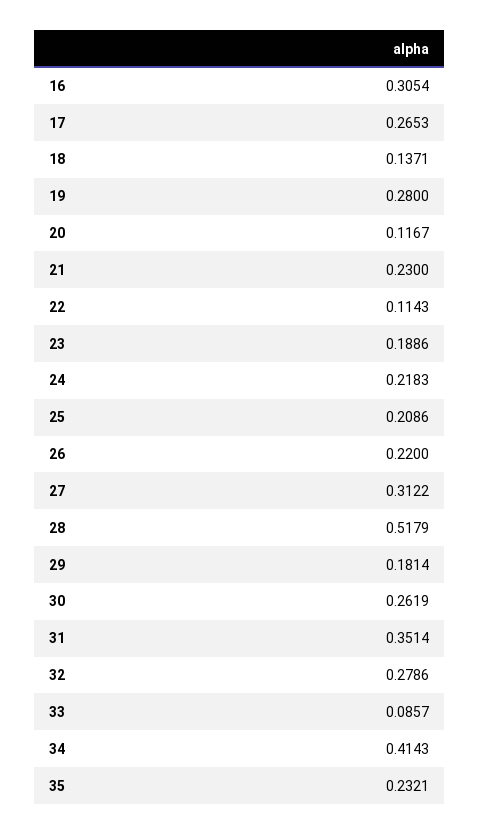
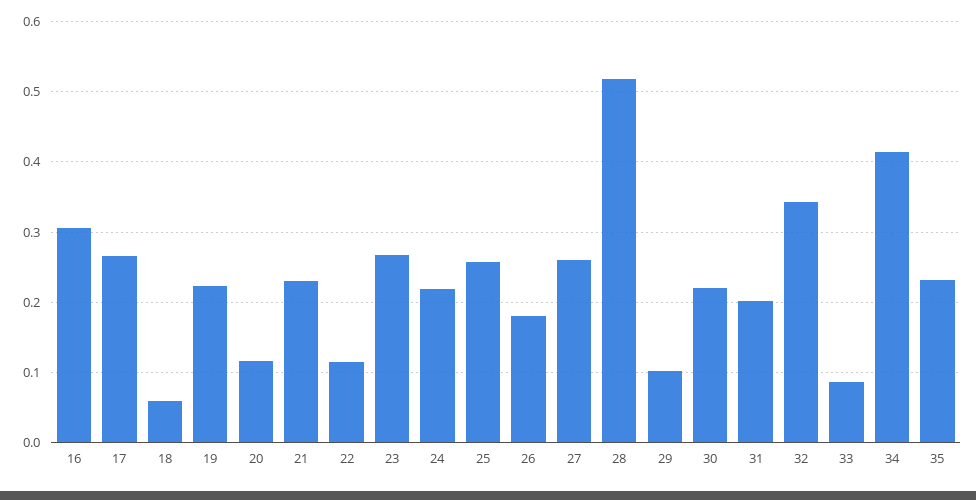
18: 0.1371 -> 0.06
19: 0.28 -> 0.22
23: 0.1886 -> 0.27
25: 0.2086 -> 0.26
26: 0.22 -> 0.18
27: 0.3122 -> 0.26
29: 0.1814 -> 0.1
30: 0.2619 -> 0.22
31: 0.3514 -> 0.2
32: 0.2786 -> 0.34

